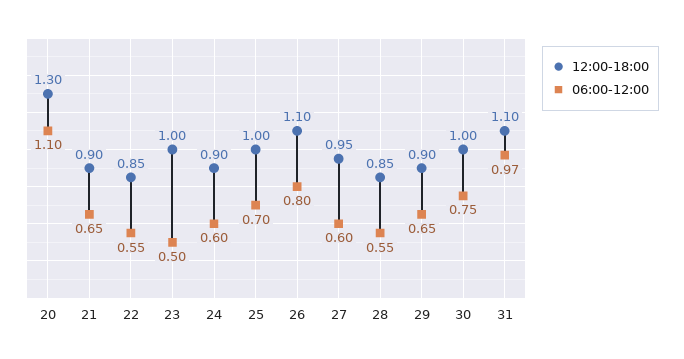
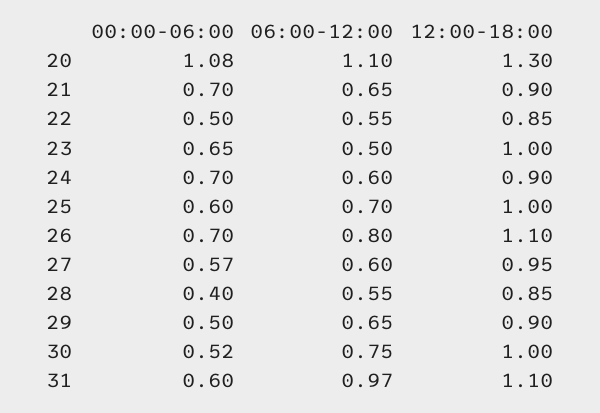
00:00-06:00, 20: none -> 1.08
00:00-06:00, 21: none -> 0.7
00:00-06:00, 22: none -> 0.5
00:00-06:00, 23: none -> 0.65
00:00-06:00, 24: none -> 0.7
00:00-06:00, 25: none -> 0.6
00:00-06:00, 26: none -> 0.7
00:00-06:00, 27: none -> 0.57
00:00-06:00, 28: none -> 0.4
00:00-06:00, 29: none -> 0.5
00:00-06:00, 30: none -> 0.52
00:00-06:00, 31: none -> 0.6

